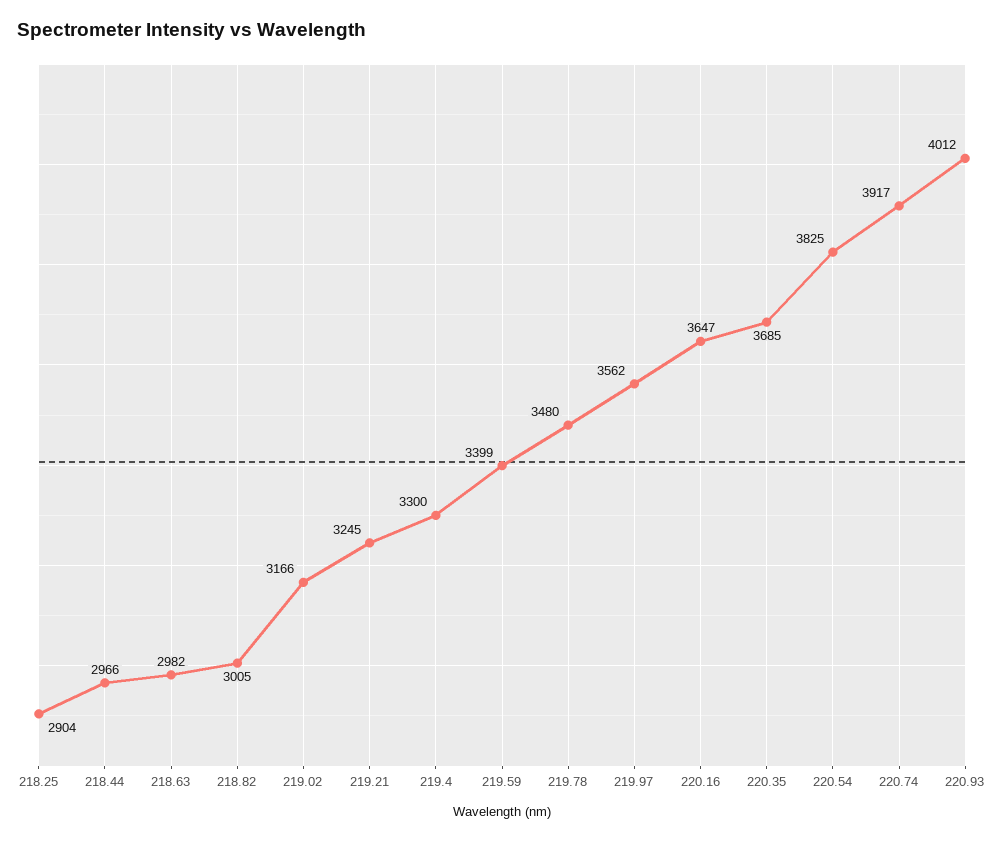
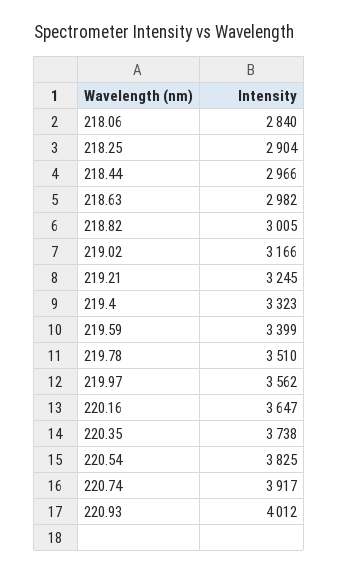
219.4: 3300 -> 3323
219.78: 3480 -> 3510
220.35: 3685 -> 3738
218.06: none -> 2840

